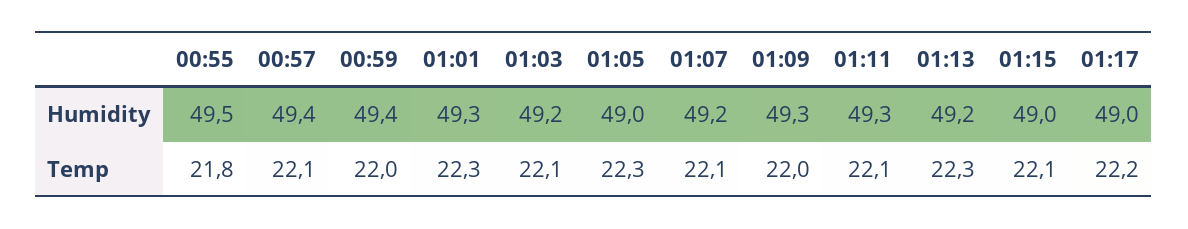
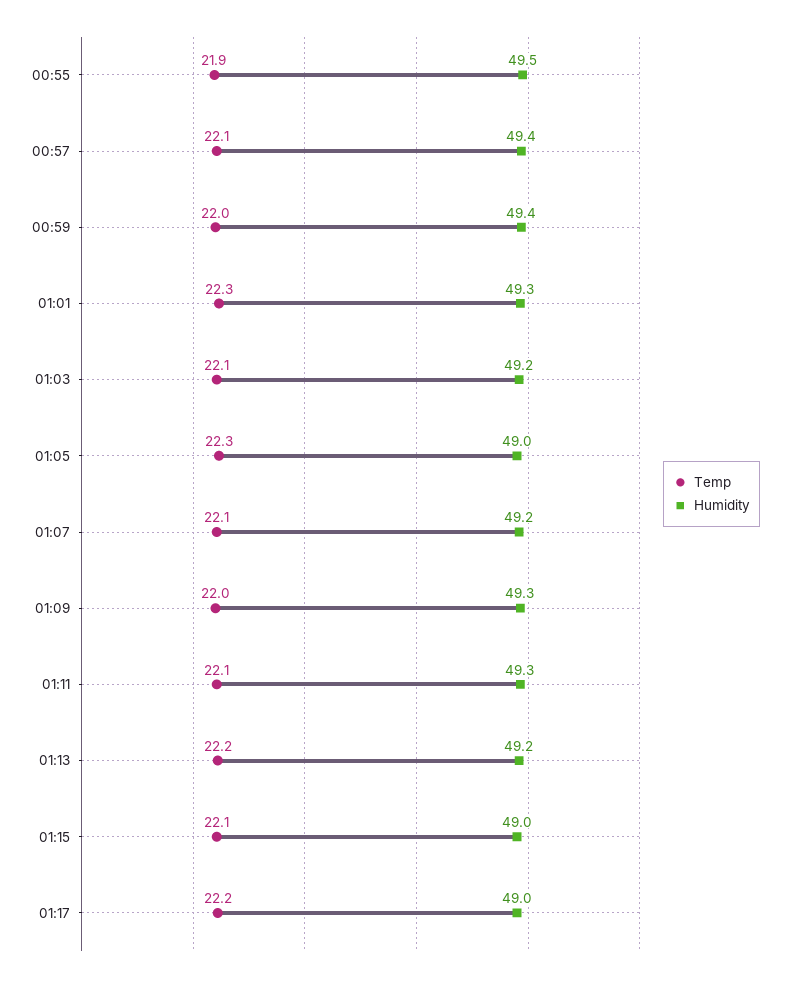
Temp, 00:55: 21.8 -> 21.9
Temp, 01:13: 22.3 -> 22.2

